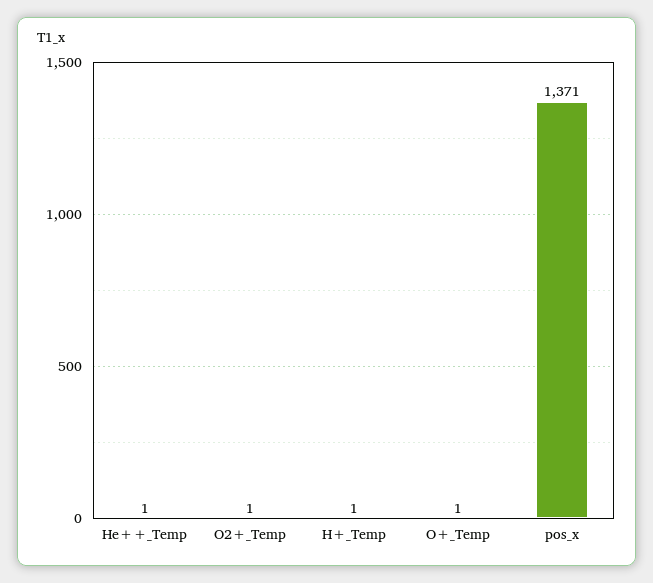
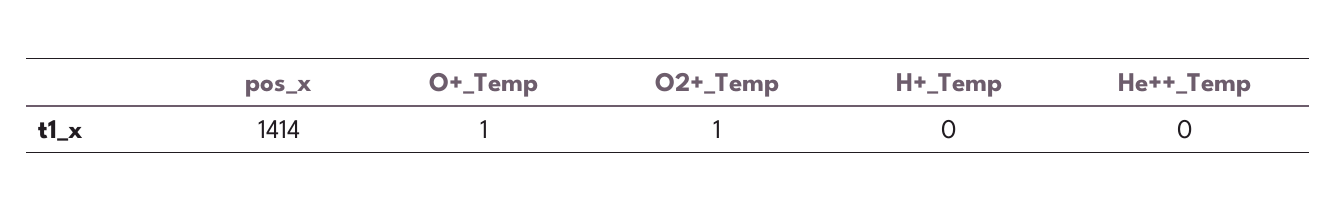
He++_Temp: 1 -> 0
H+_Temp: 1 -> 0
pos_x: 1371 -> 1414

